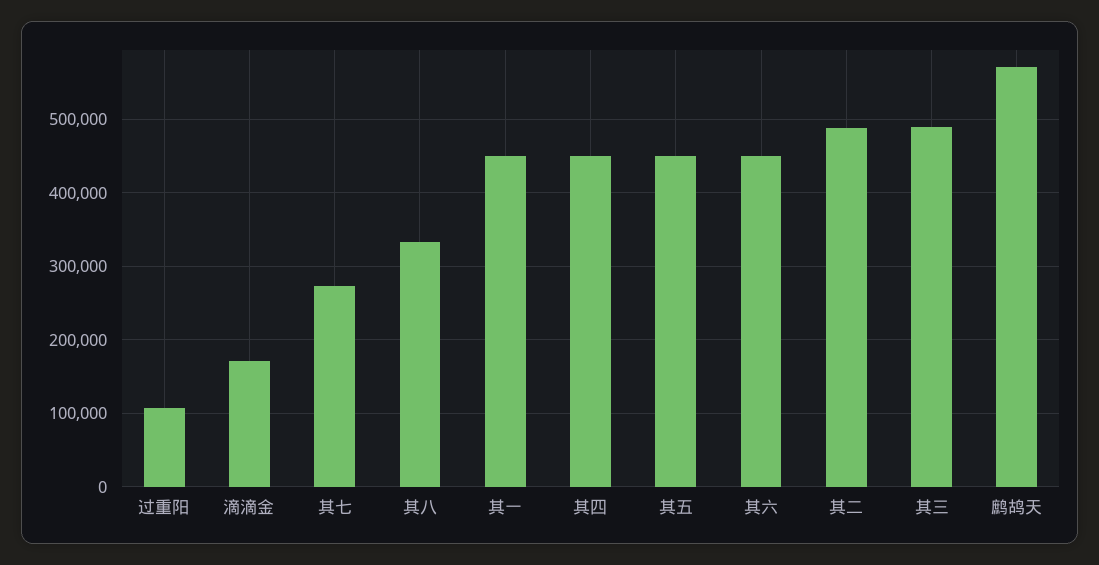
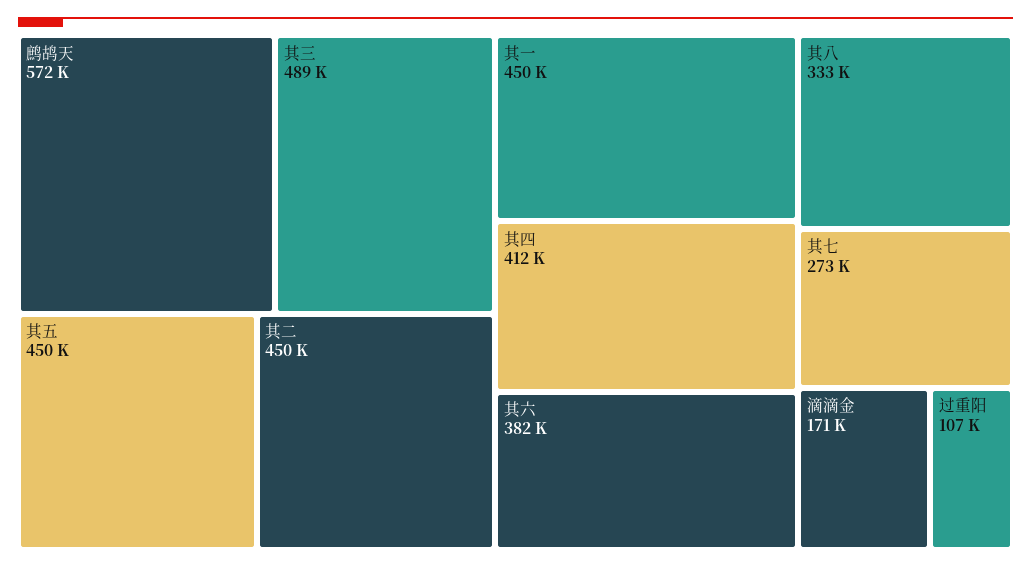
其四: 450000 -> 412000
其六: 450000 -> 382000
其二: 490000 -> 450000

